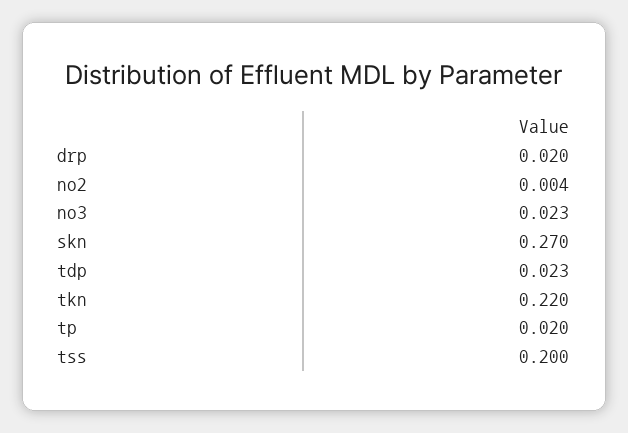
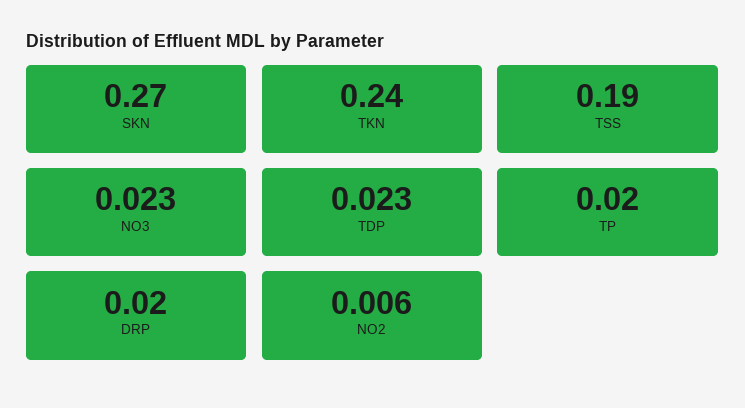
no2: 0.004 -> 0.006
tkn: 0.22 -> 0.24
tss: 0.2 -> 0.19

